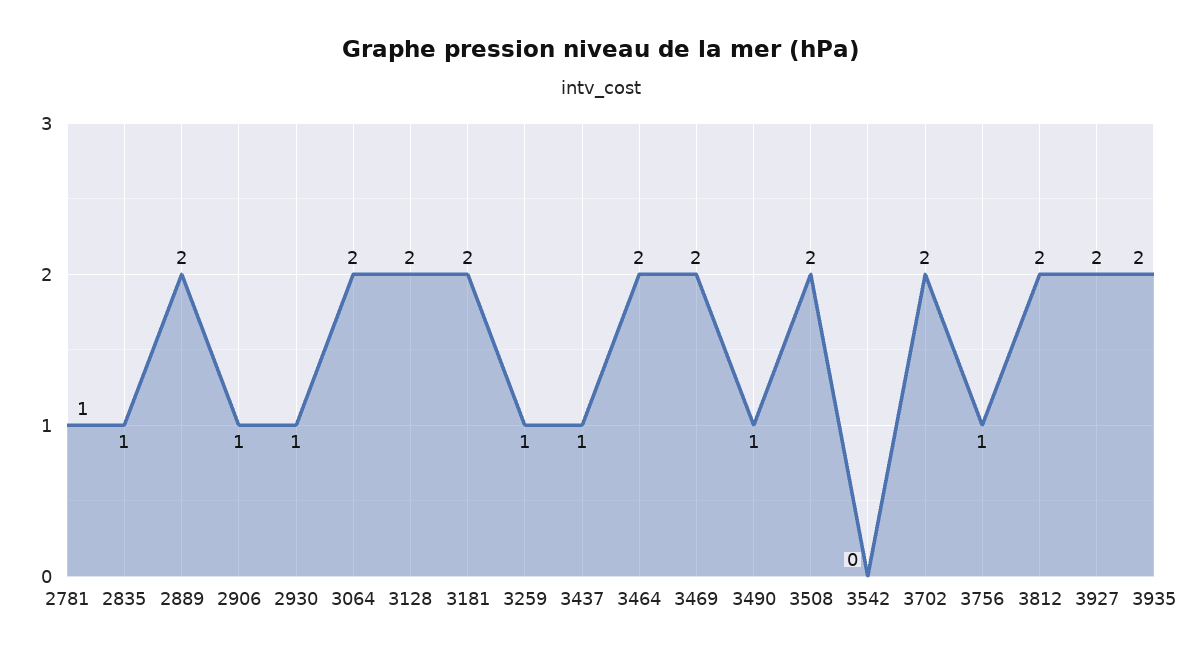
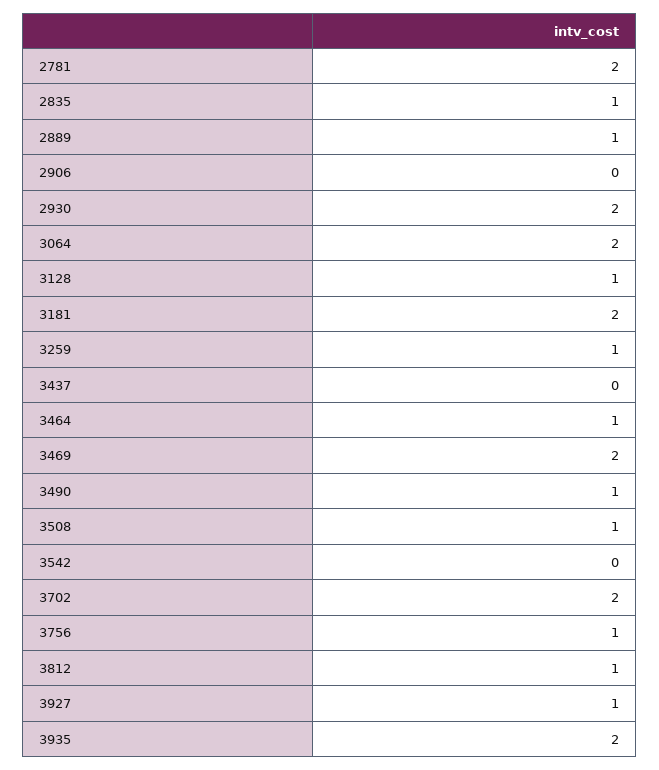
2781: 1 -> 2
2889: 2 -> 1
2906: 1 -> 0
2930: 1 -> 2
3128: 2 -> 1
3437: 1 -> 0
3464: 2 -> 1
3508: 2 -> 1
3812: 2 -> 1
3927: 2 -> 1

